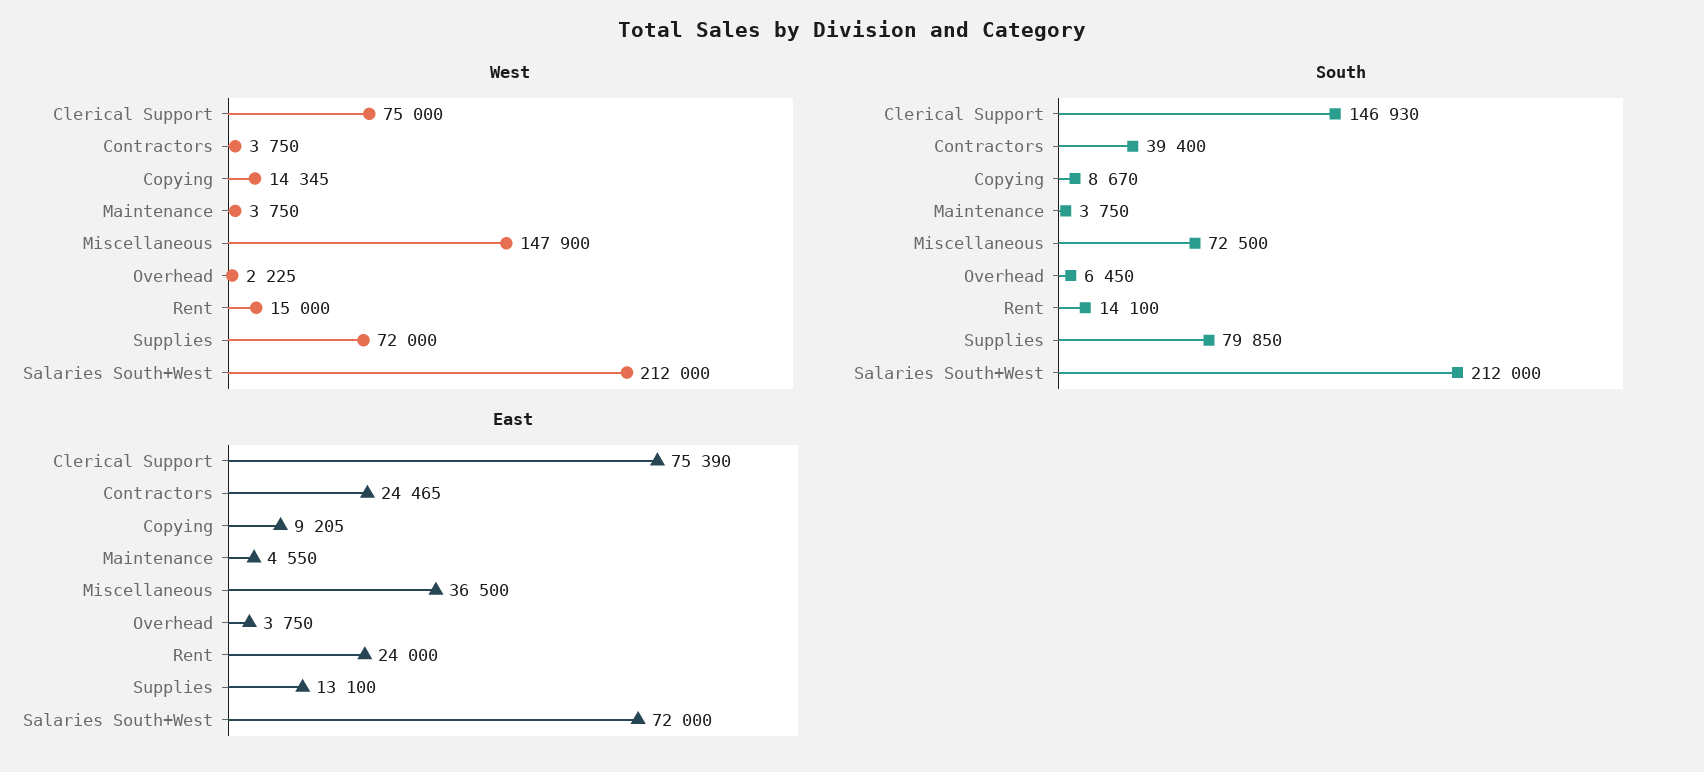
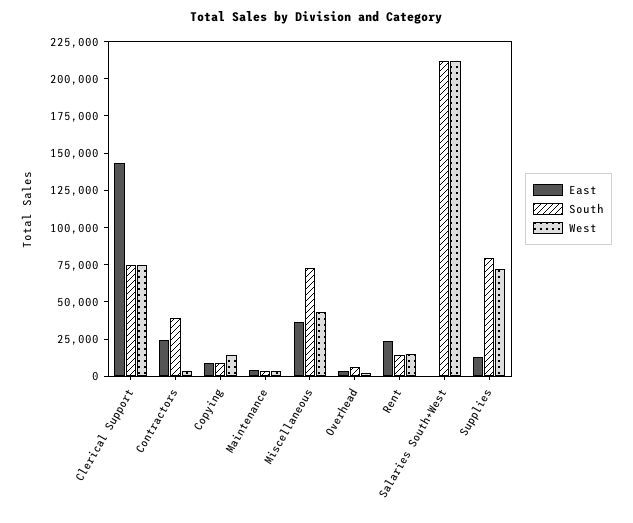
West, Miscellaneous: 147900 -> 50000
South, Clerical Support: 146930 -> 75000
East, Clerical Support: 75390 -> 150000
East, Salaries South+West: 72000 -> 0

